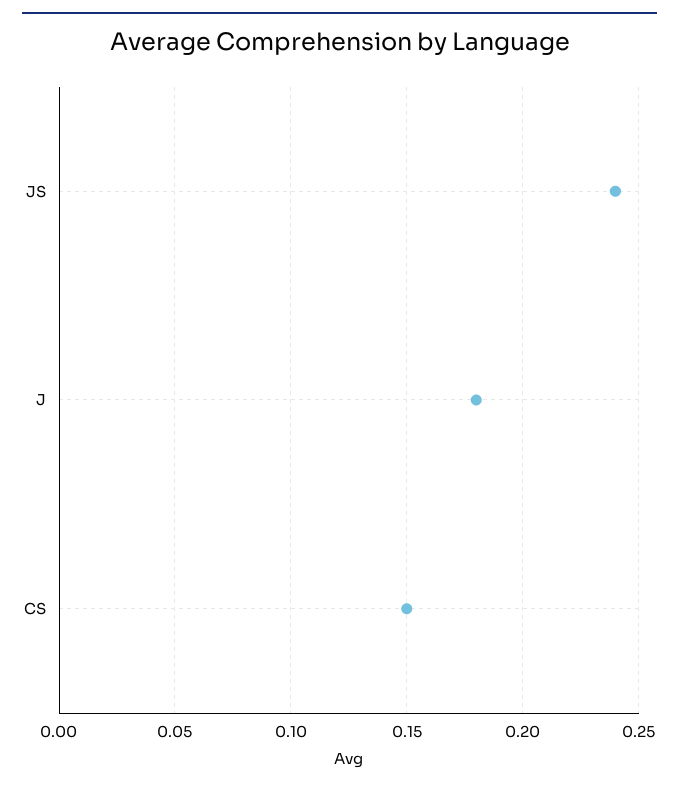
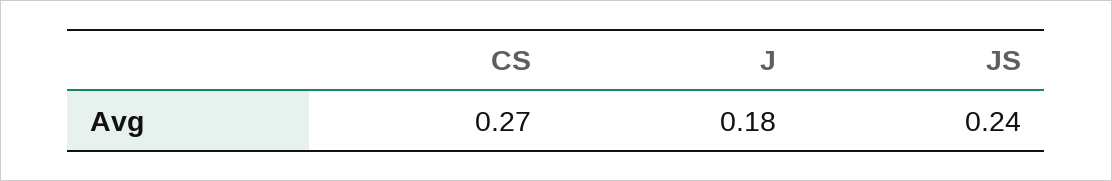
CS: 0.15 -> 0.27

